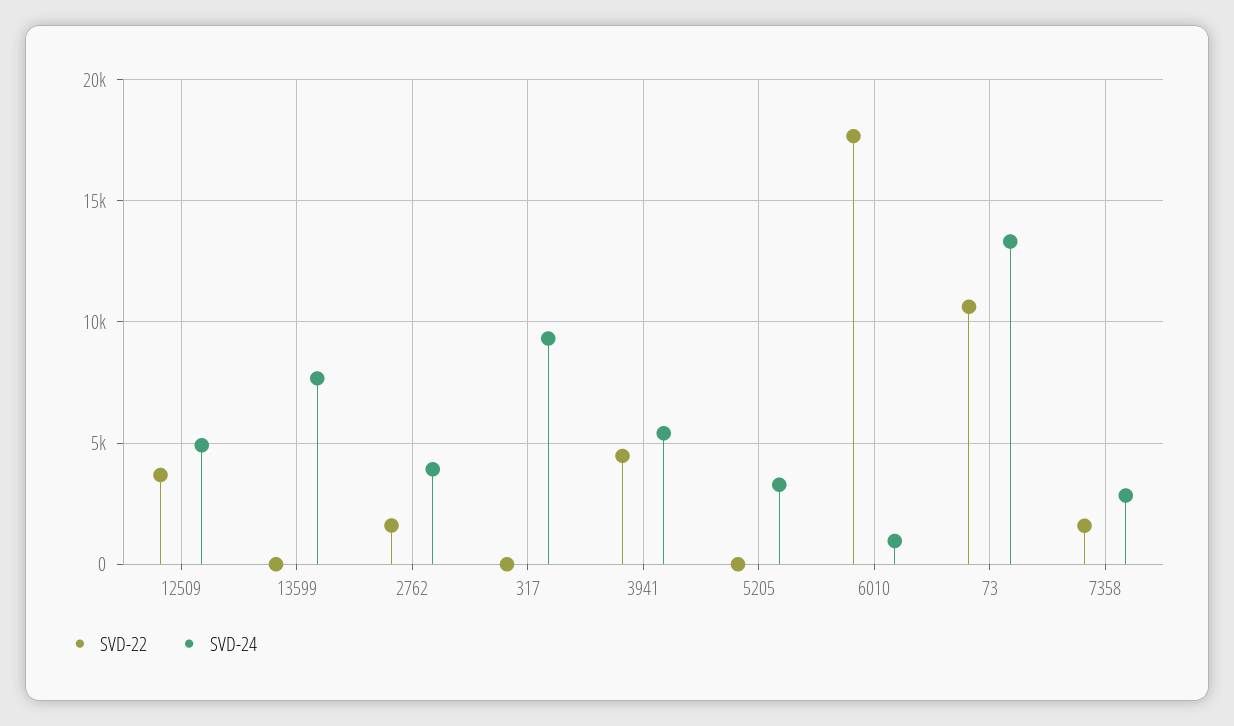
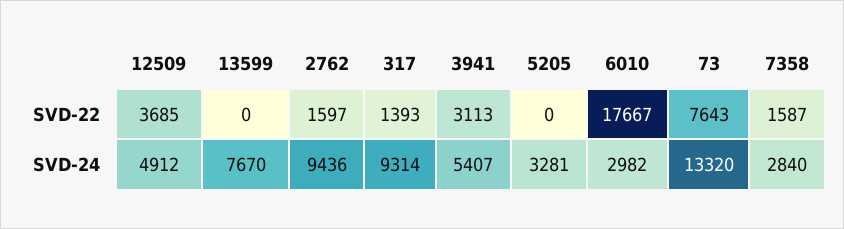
SVD-24, 2762: 4000 -> 9436
SVD-22, 317: 0 -> 1393
SVD-22, 3941: 4500 -> 3113
SVD-24, 6010: 1000 -> 2982
SVD-22, 73: 10500 -> 7643

